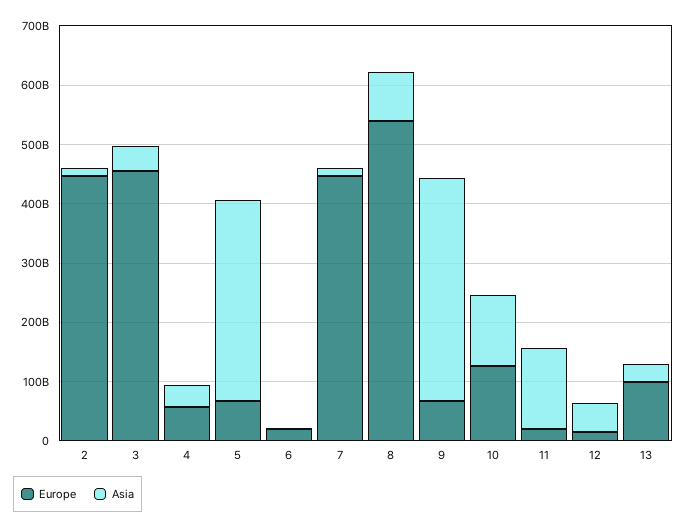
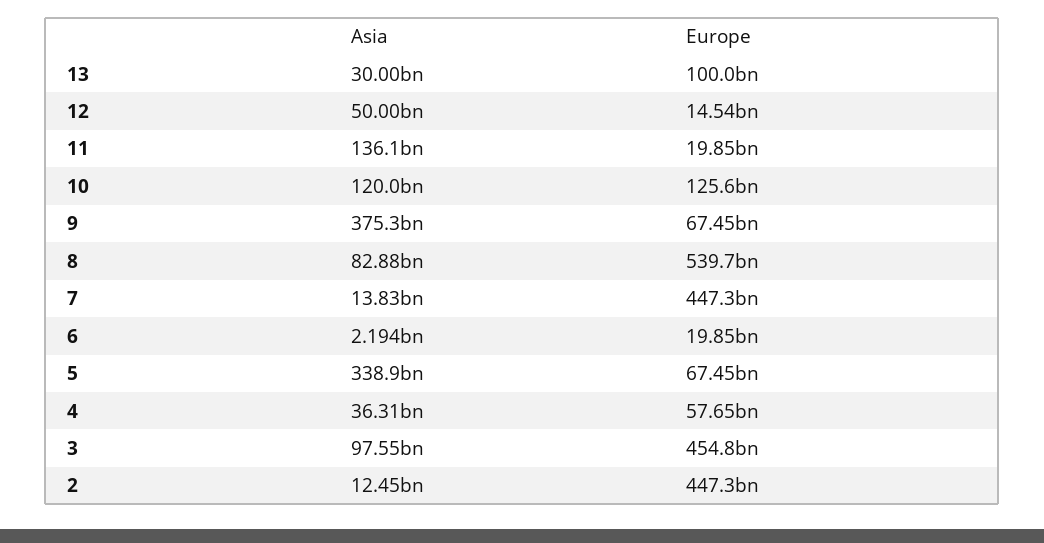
Asia, 3: 40000000000 -> 97550000000

